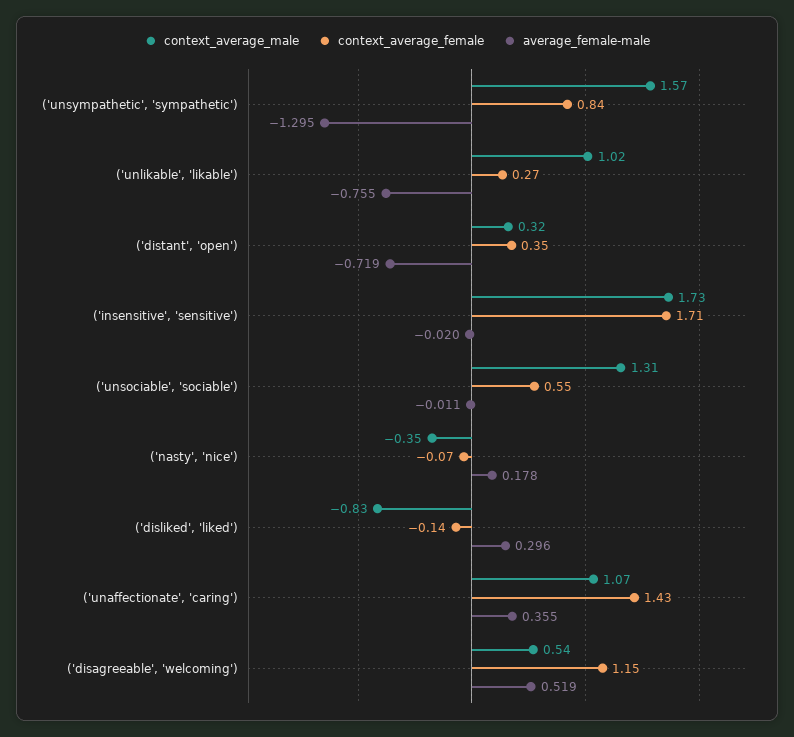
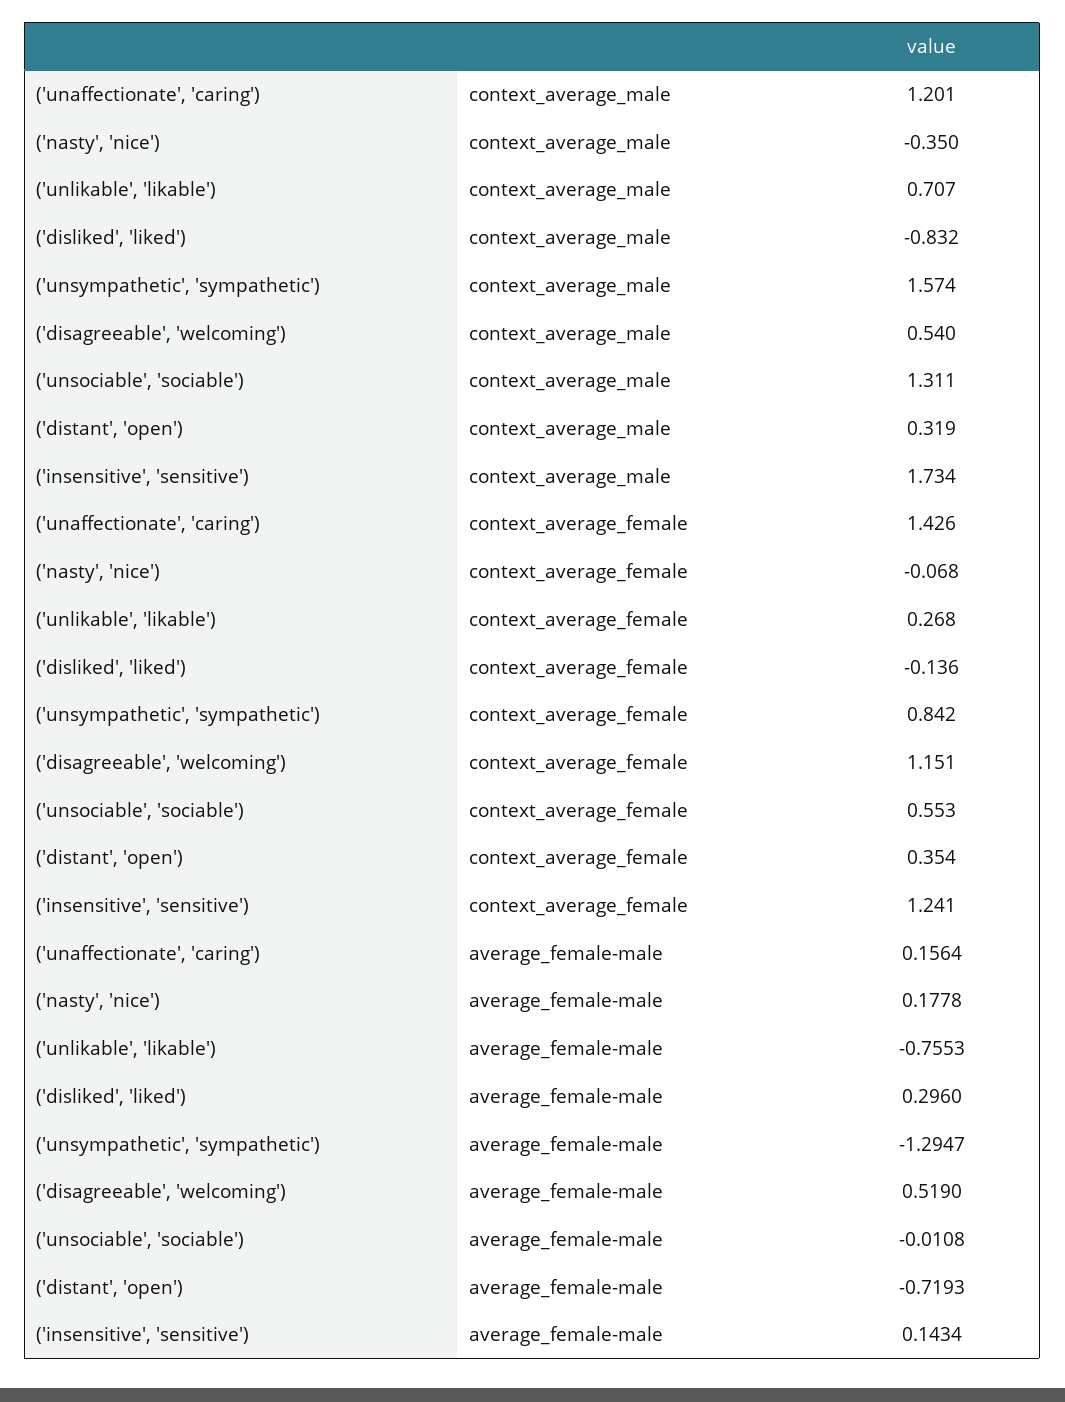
context_average_male, ('unlikable', 'likable'): 1.02 -> 0.707
context_average_female, ('insensitive', 'sensitive'): 1.71 -> 1.241
average_female-male, ('insensitive', 'sensitive'): -0.02 -> 0.1434
context_average_male, ('unaffectionate', 'caring'): 1.07 -> 1.201
average_female-male, ('unaffectionate', 'caring'): 0.355 -> 0.1564

